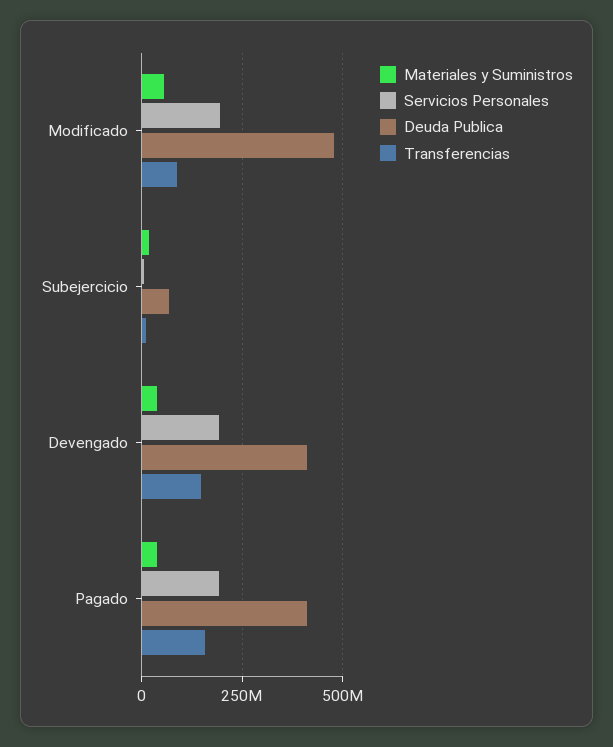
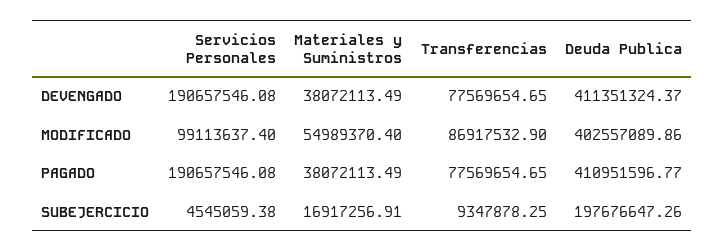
Servicios Personales, Modificado: 200000000 -> 99113637.4
Deuda Publica, Modificado: 475000000 -> 402557089.86
Deuda Publica, Subejercicio: 75000000 -> 197676647.26
Transferencias, Devengado: 150000000 -> 77569654.65
Transferencias, Pagado: 150000000 -> 77569654.65

